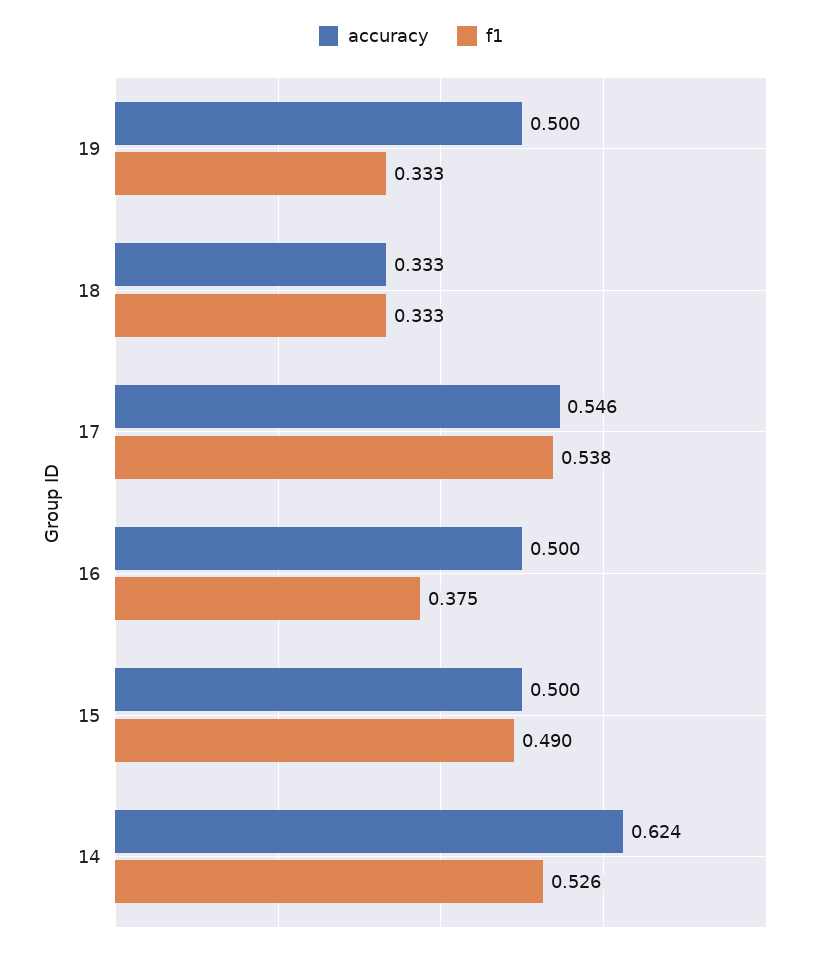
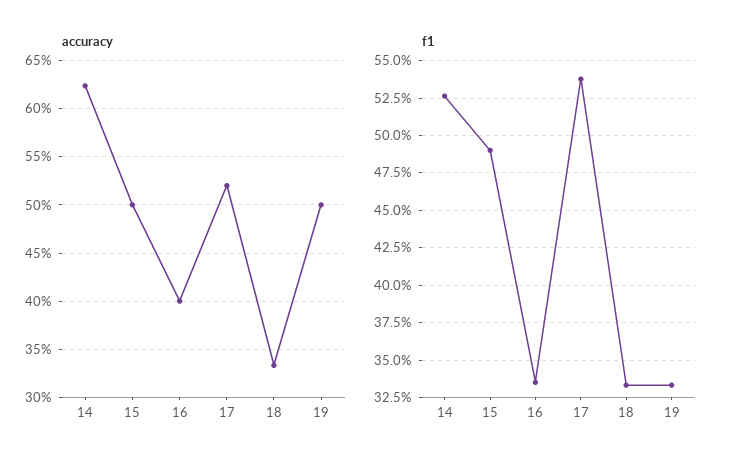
accuracy, 17: 0.546 -> 0.52
accuracy, 16: 0.5 -> 0.4
f1, 16: 0.375 -> 0.335

